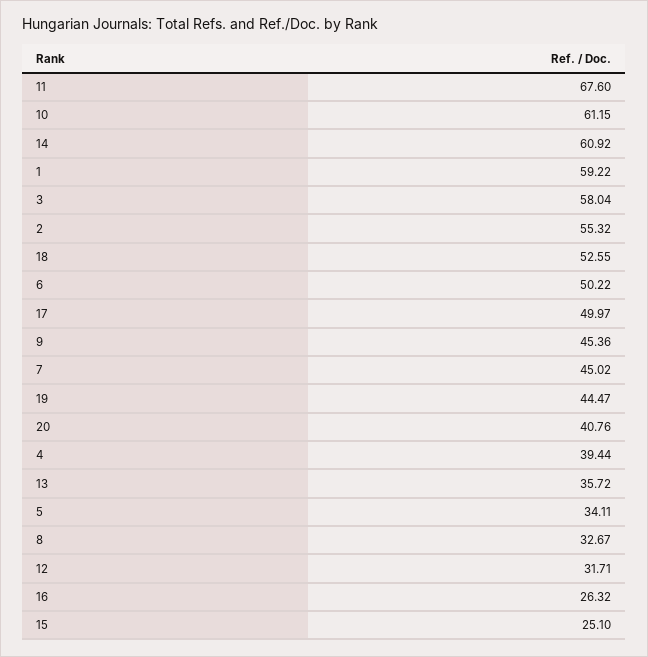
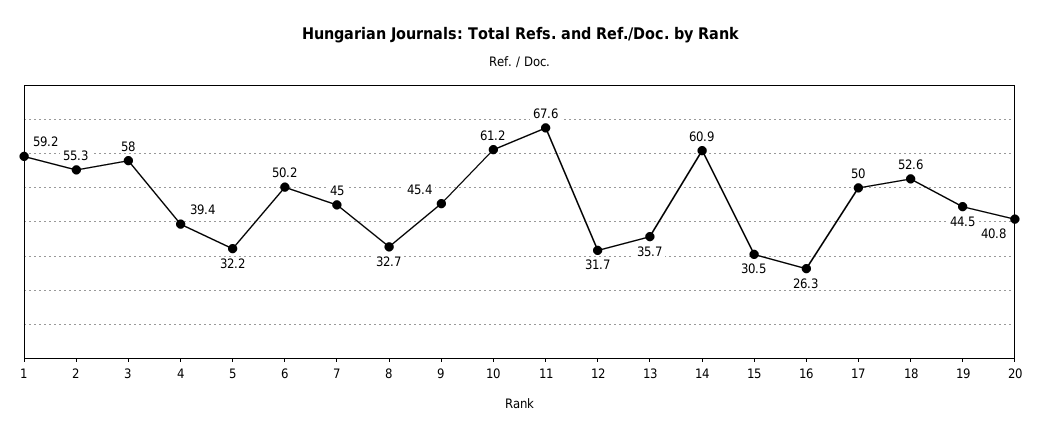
5: 34.11 -> 32.2
15: 25.1 -> 30.5

